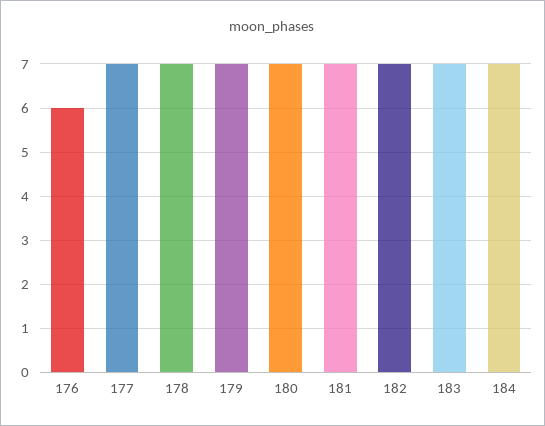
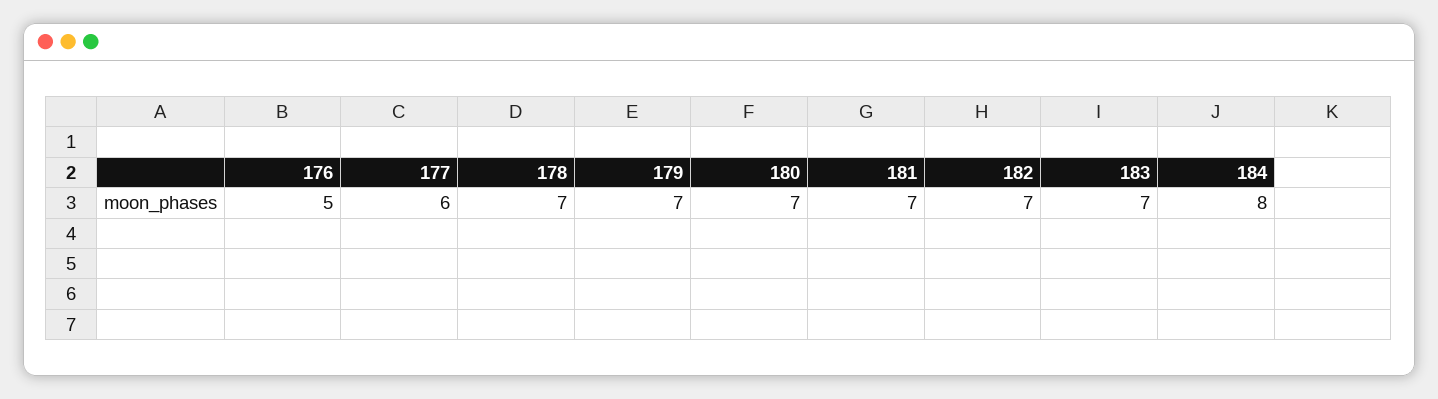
176: 6 -> 5
177: 7 -> 6
184: 7 -> 8

